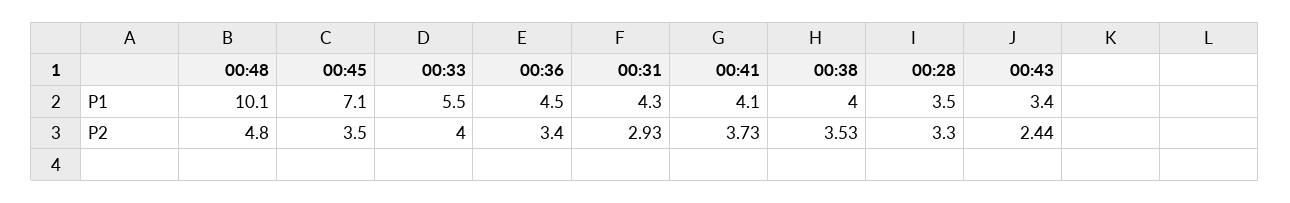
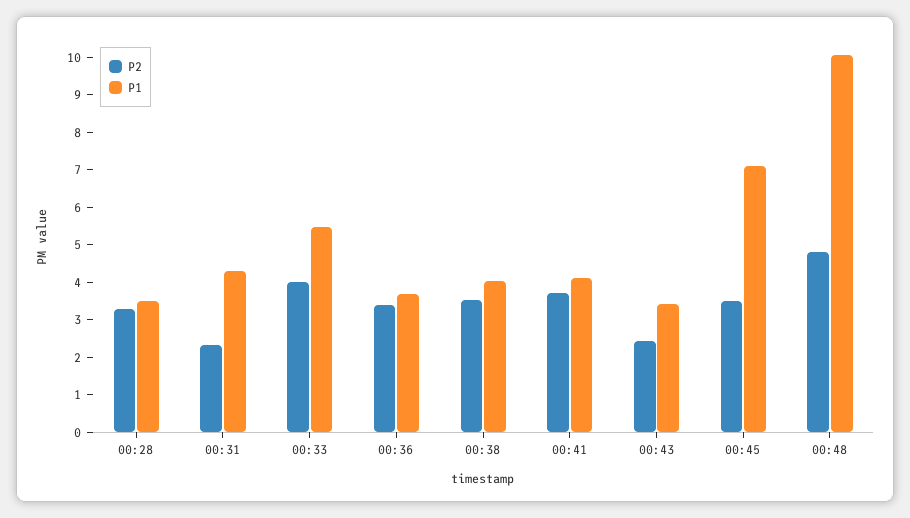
P1, 00:36: 4.5 -> 3.75
P2, 00:31: 2.93 -> 2.25

